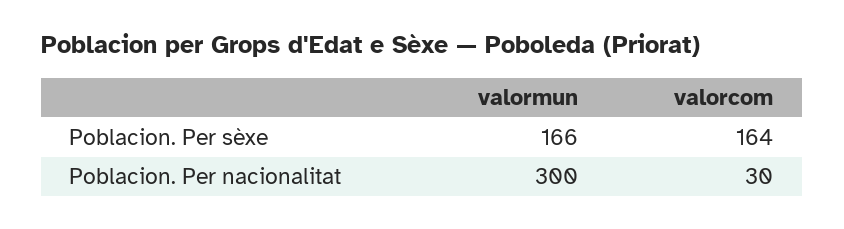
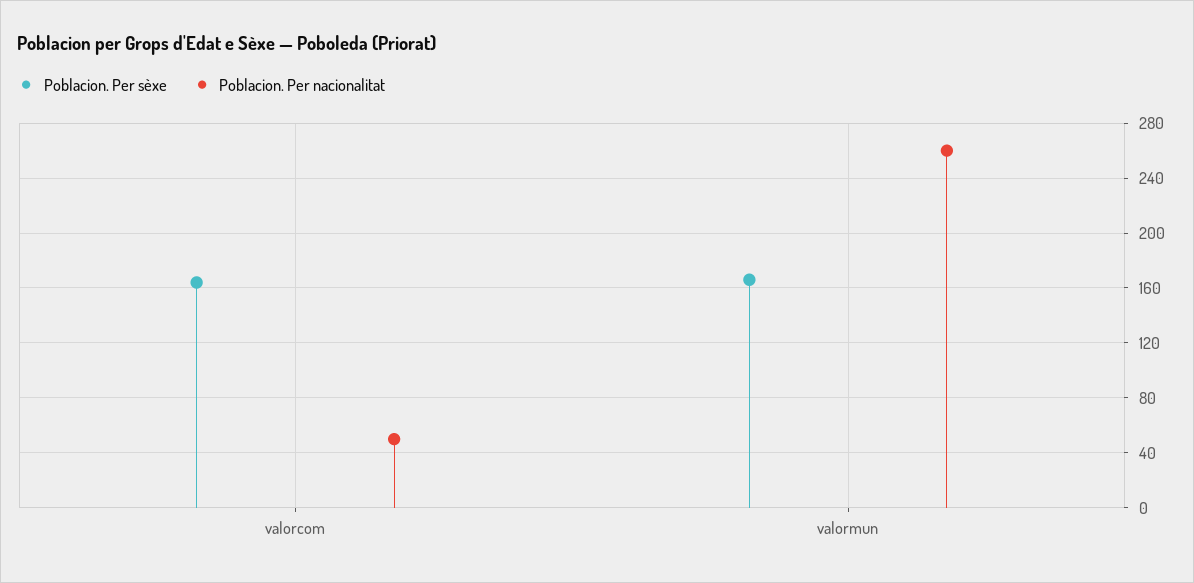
Poblacion. Per nacionalitat, valormun: 300 -> 260
Poblacion. Per nacionalitat, valorcom: 30 -> 50

